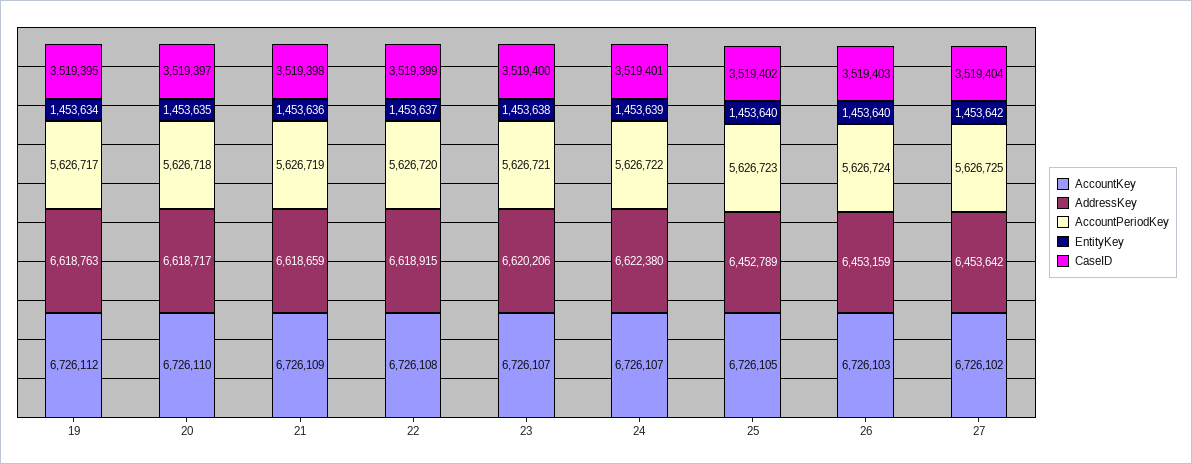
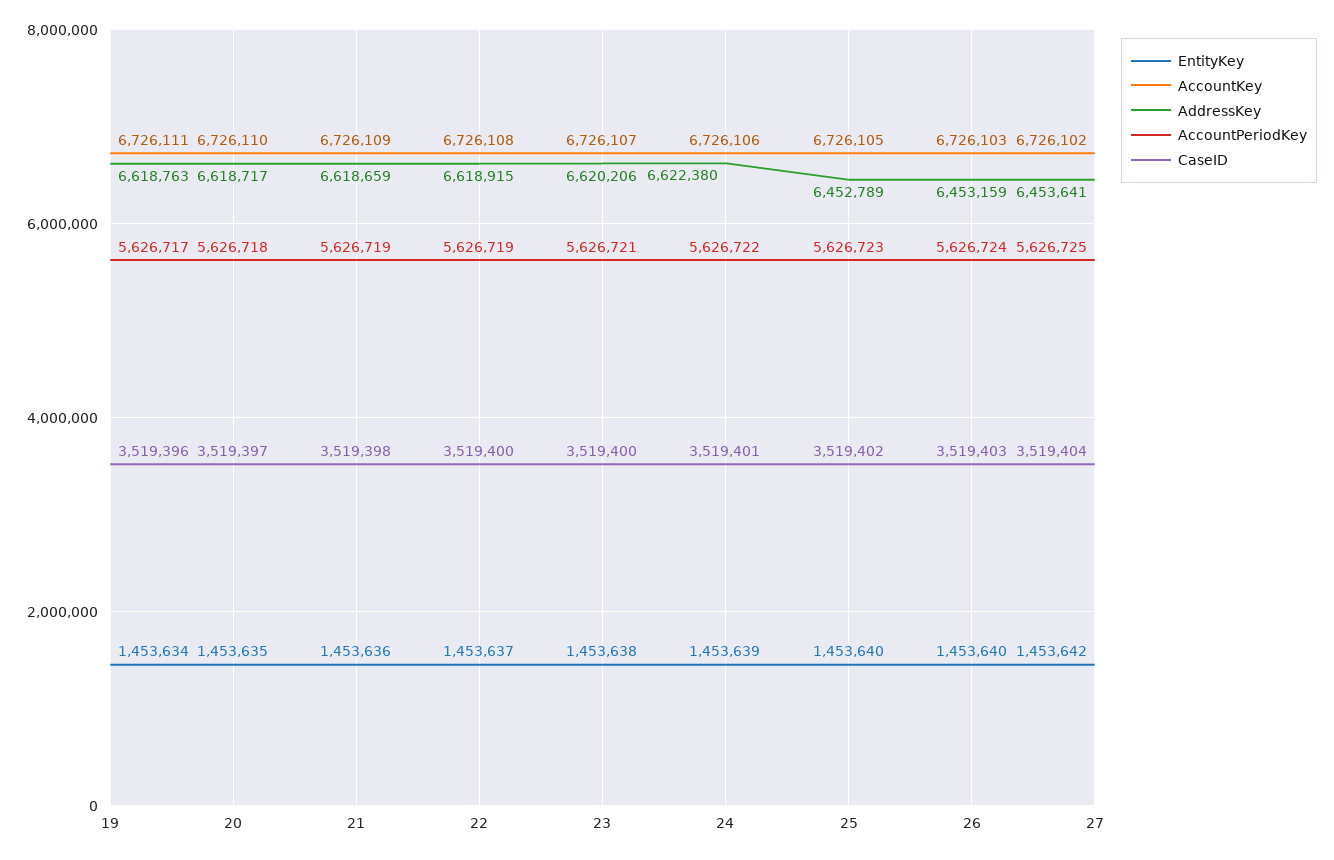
AccountKey, 19: 6726112 -> 6726111
CaseID, 19: 3519395 -> 3519396
AccountPeriodKey, 22: 5626720 -> 5626719
CaseID, 22: 3519399 -> 3519400
AccountKey, 24: 6726107 -> 6726106
AddressKey, 27: 6453642 -> 6453641

